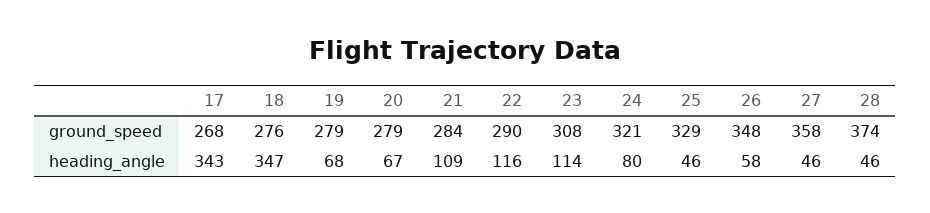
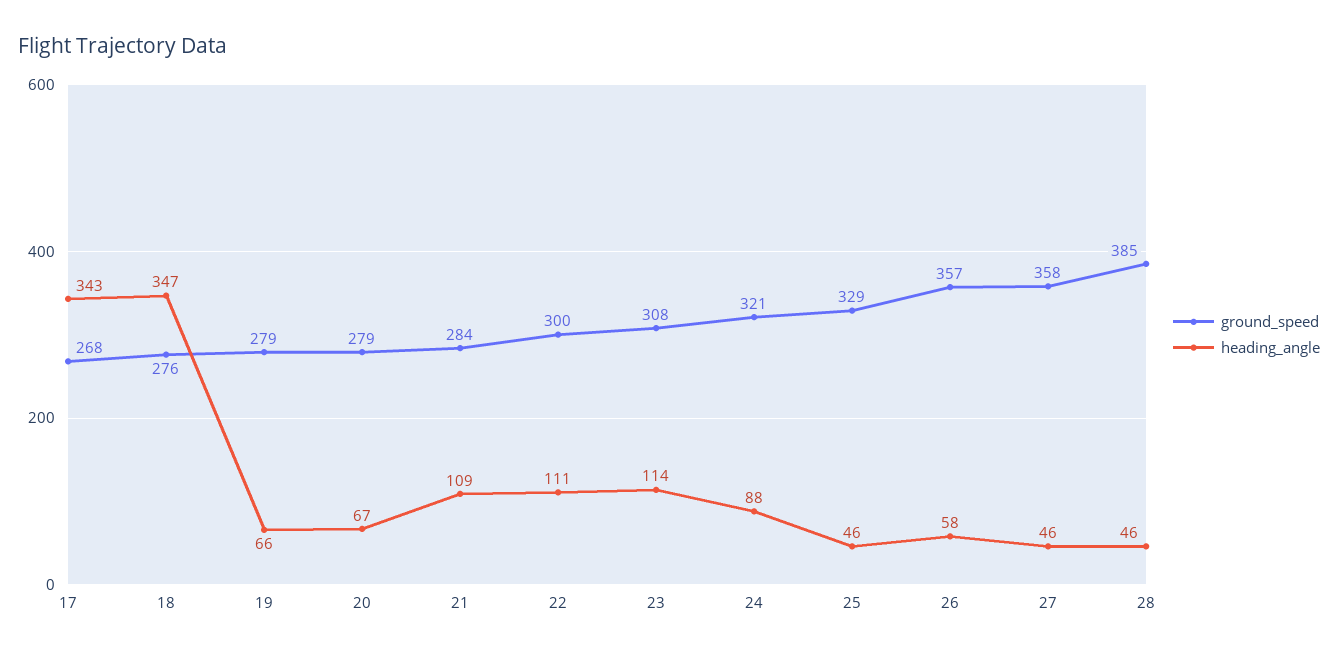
ground_speed, 22: 290 -> 300
ground_speed, 26: 348 -> 357
ground_speed, 28: 374 -> 385
heading_angle, 19: 68 -> 66
heading_angle, 22: 116 -> 111
heading_angle, 24: 80 -> 88

